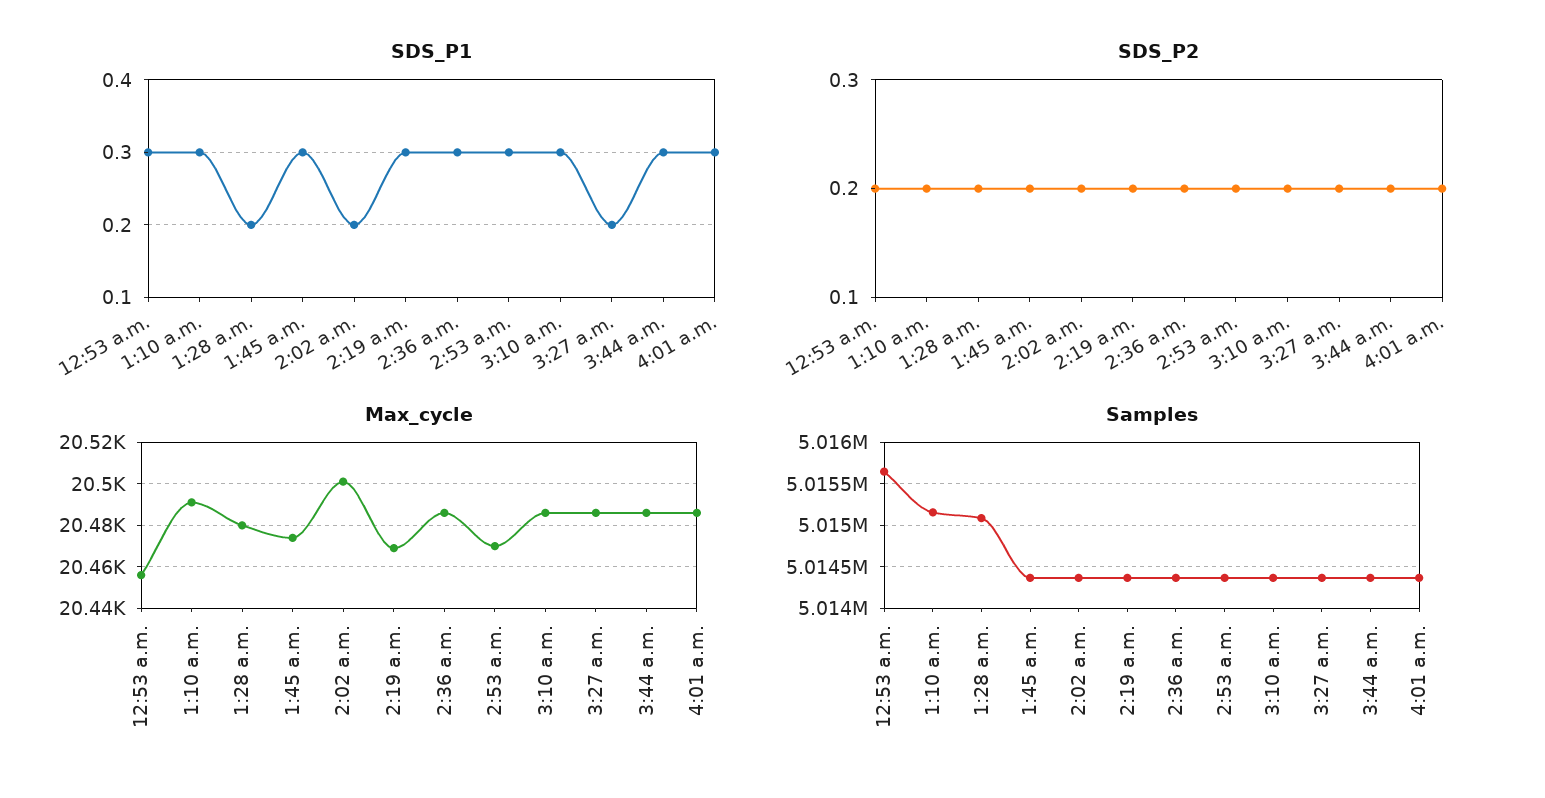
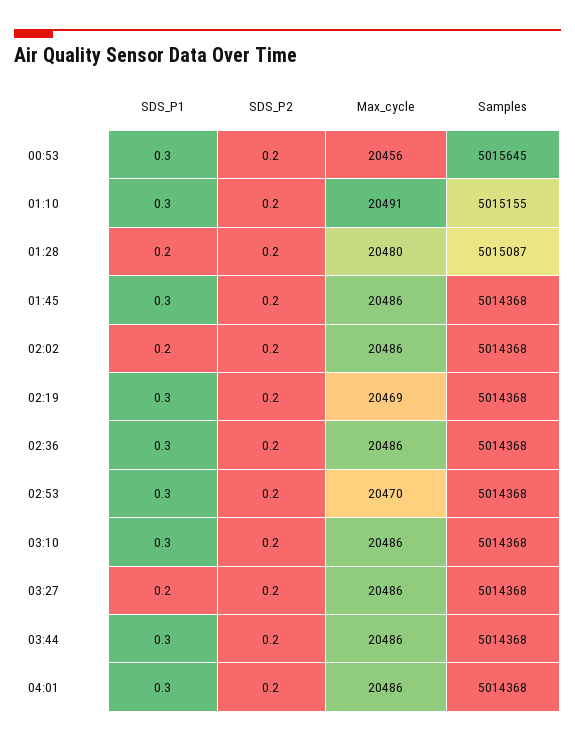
Max_cycle, 1:45 a.m.: 20475 -> 20486
Max_cycle, 2:02 a.m.: 20500 -> 20486

